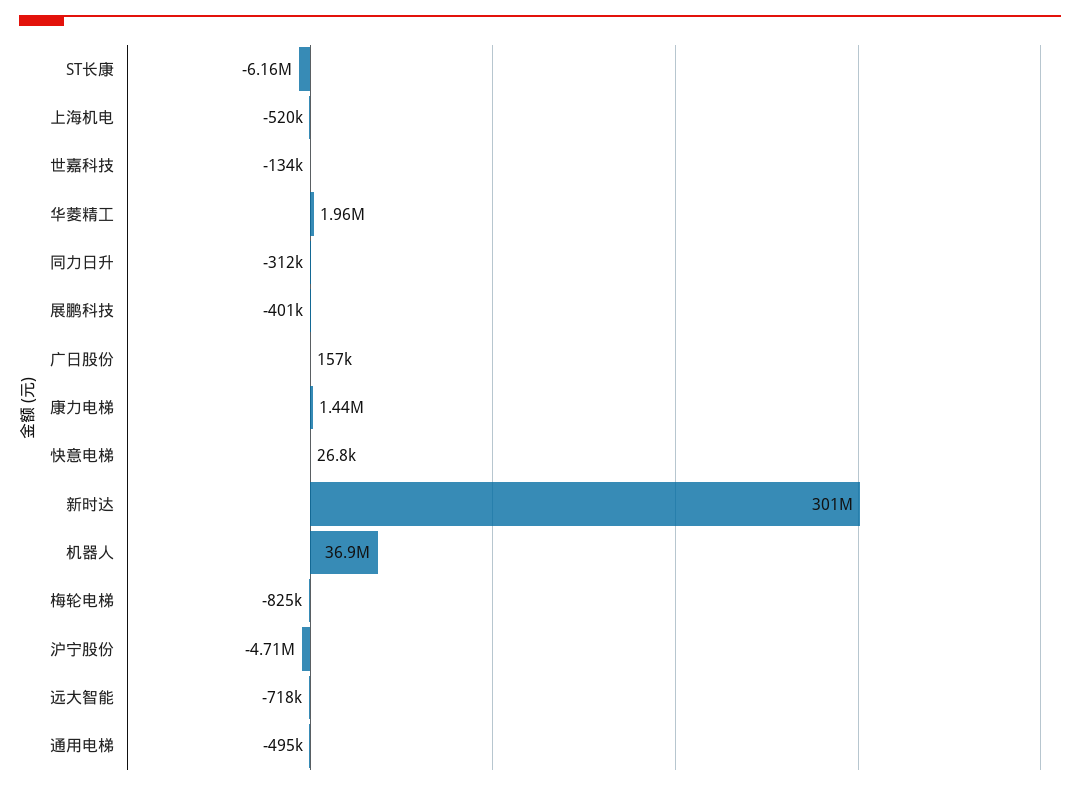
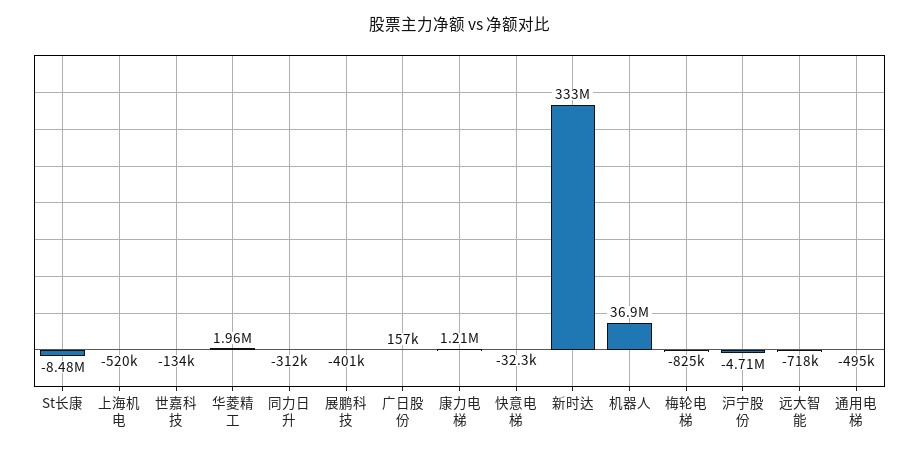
ST长康: -6160000 -> -8480000
康力电梯: 1440000 -> 1210000
快意电梯: 26800 -> -32300
新时达: 301000000 -> 333000000

